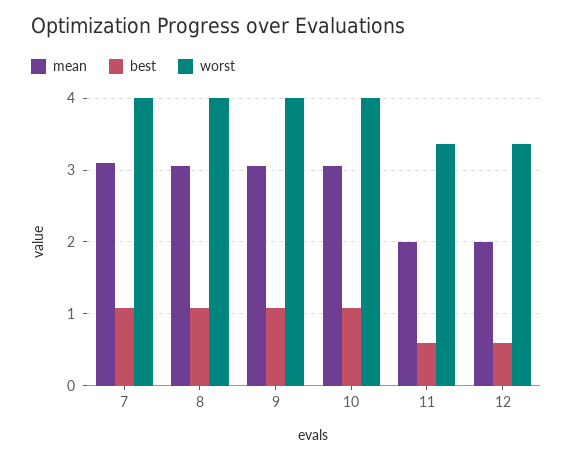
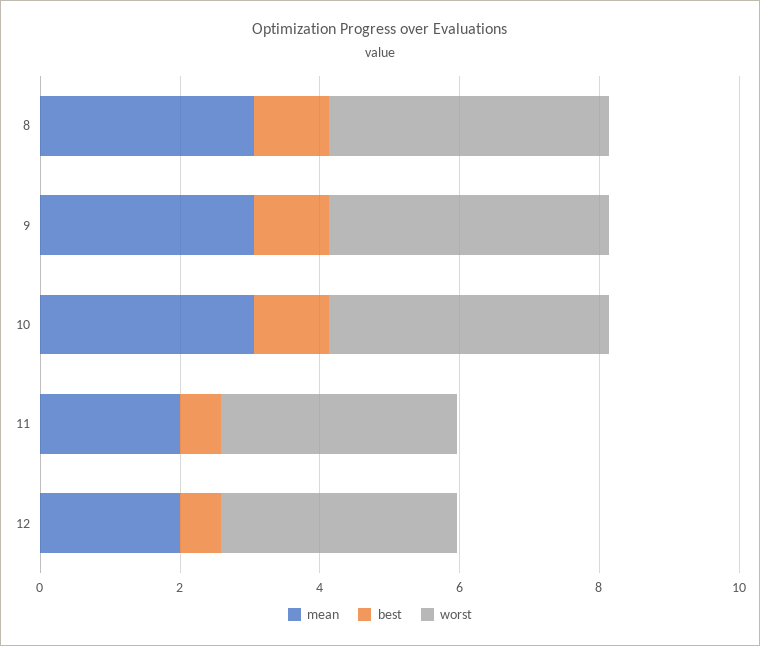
mean, 7: 3.1 -> none
best, 7: 1.1 -> none
worst, 7: 4 -> none

